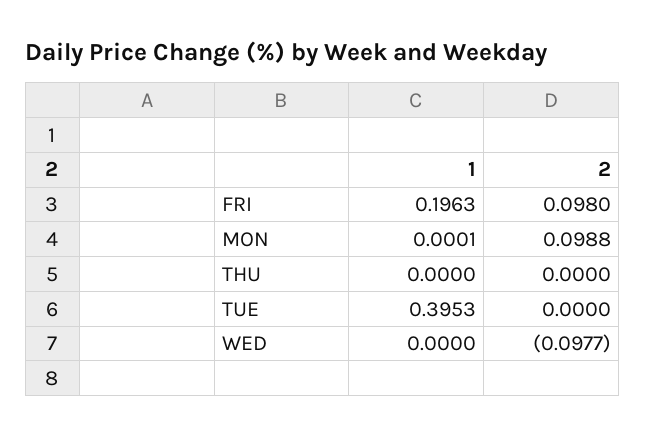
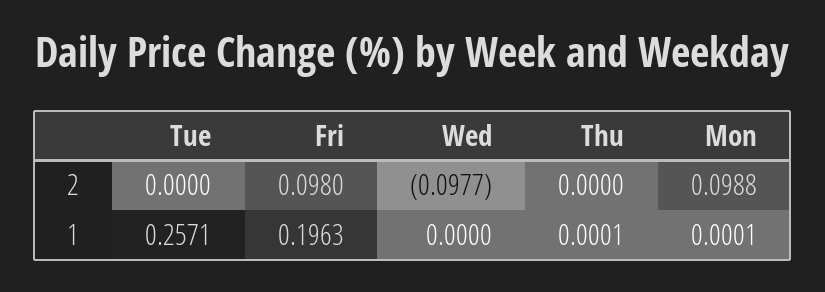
1, THU: 0 -> 0.0001
1, TUE: 0.3953 -> 0.2571

